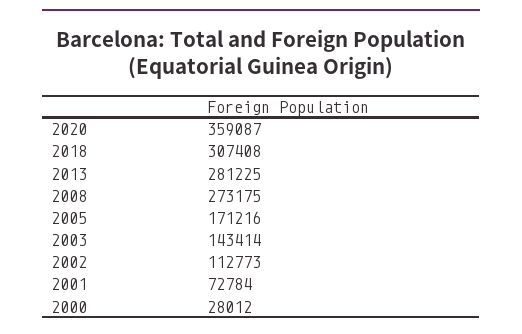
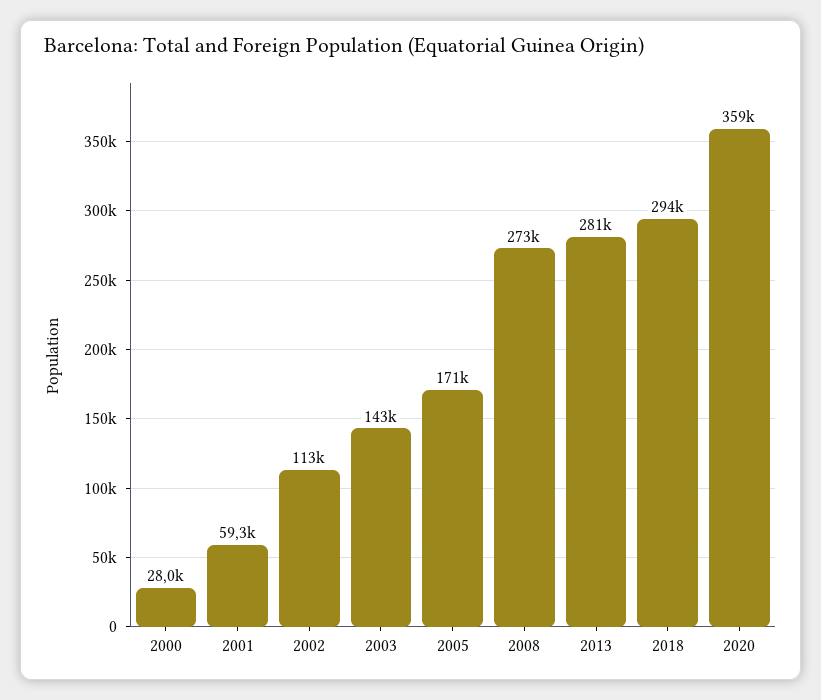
2018: 307408 -> 294000
2001: 72784 -> 59300

